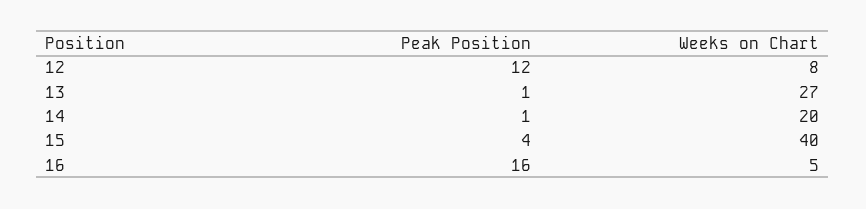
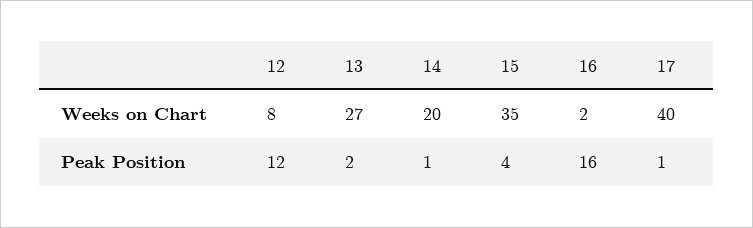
Peak Position, 13: 1 -> 2
Weeks on Chart, 15: 40 -> 35
Weeks on Chart, 16: 5 -> 2
Weeks on Chart, 17: none -> 40
Peak Position, 17: none -> 1

